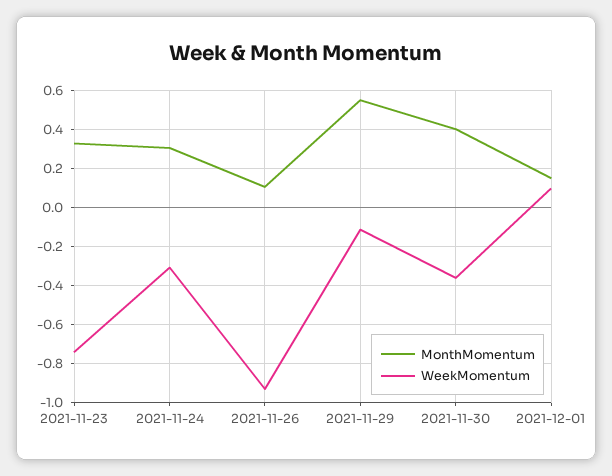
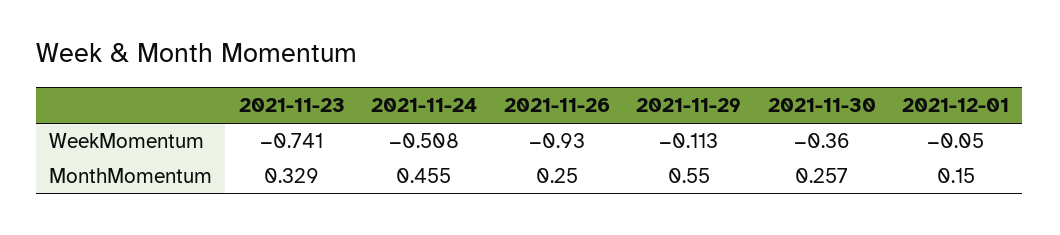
MonthMomentum, 2021-11-24: 0.3 -> 0.455
WeekMomentum, 2021-11-24: -0.3 -> -0.508
MonthMomentum, 2021-11-26: 0.1 -> 0.25
MonthMomentum, 2021-11-30: 0.4 -> 0.257
WeekMomentum, 2021-12-01: 0.1 -> -0.05

